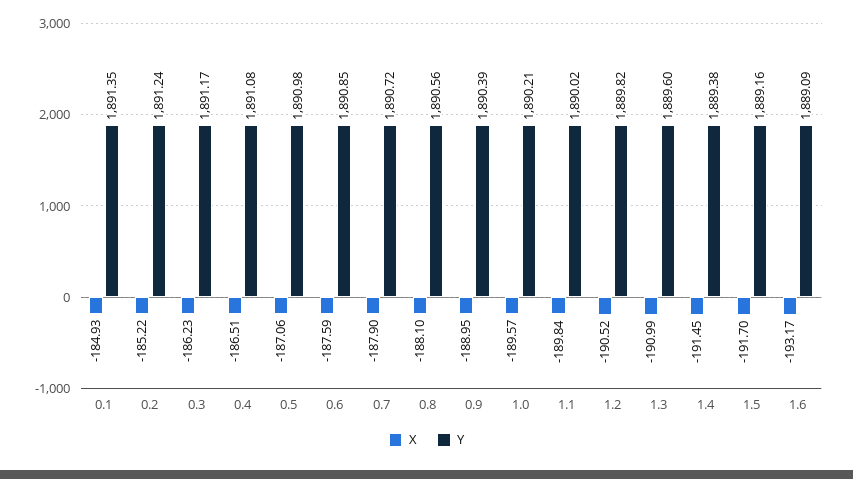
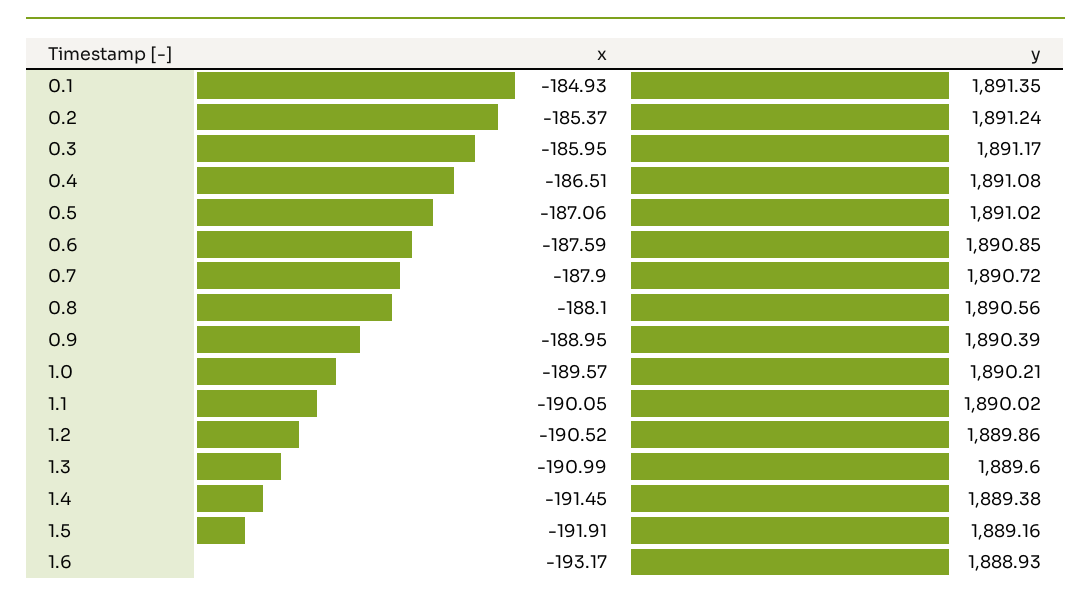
X, 0.2: -185.22 -> -185.37
X, 0.3: -186.23 -> -185.95
Y, 0.5: 1890.98 -> 1891.02
X, 1.1: -189.84 -> -190.05
Y, 1.2: 1889.82 -> 1889.86
X, 1.5: -191.7 -> -191.91
Y, 1.6: 1889.09 -> 1888.93

